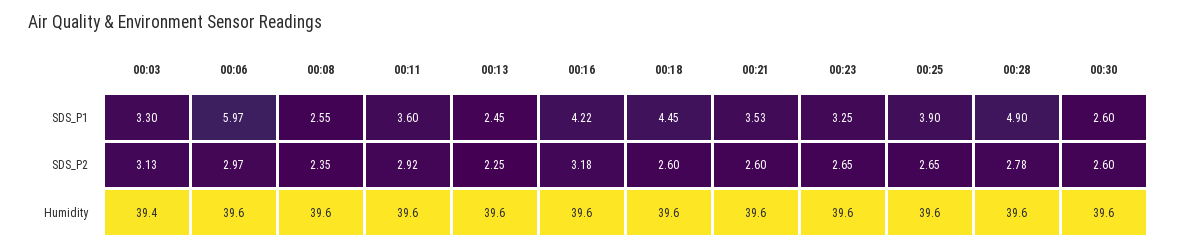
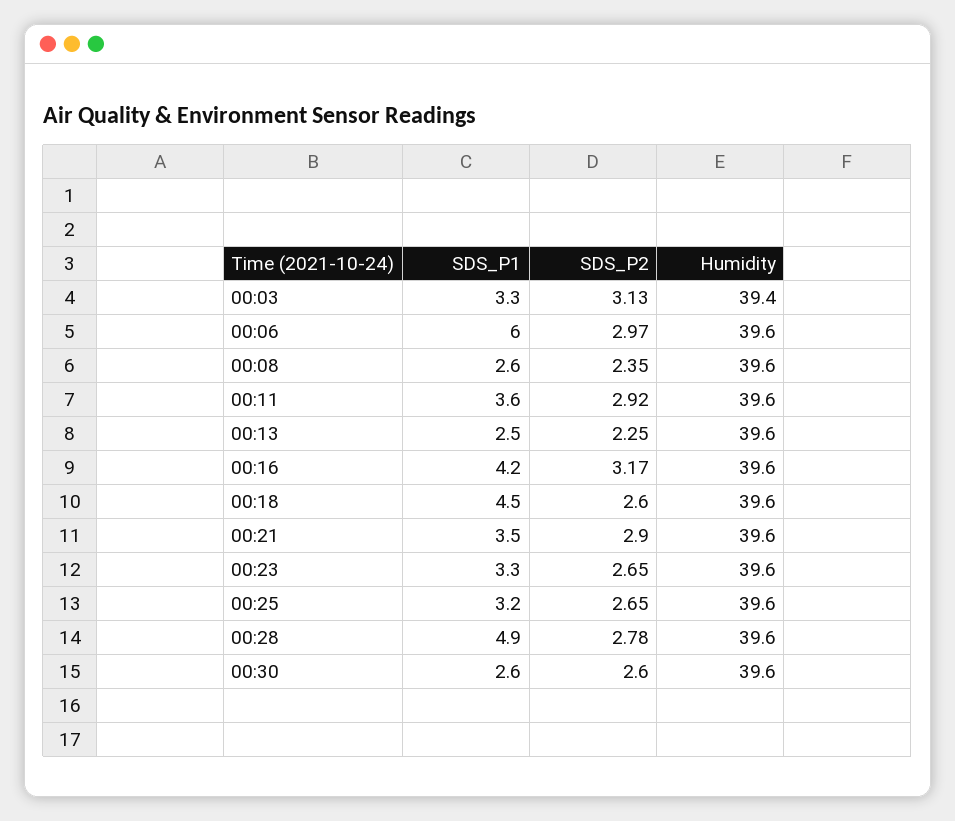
00:25, SDS_P1: 3.9 -> 3.2
00:16, SDS_P2: 3.18 -> 3.17
00:21, SDS_P2: 2.6 -> 2.9

